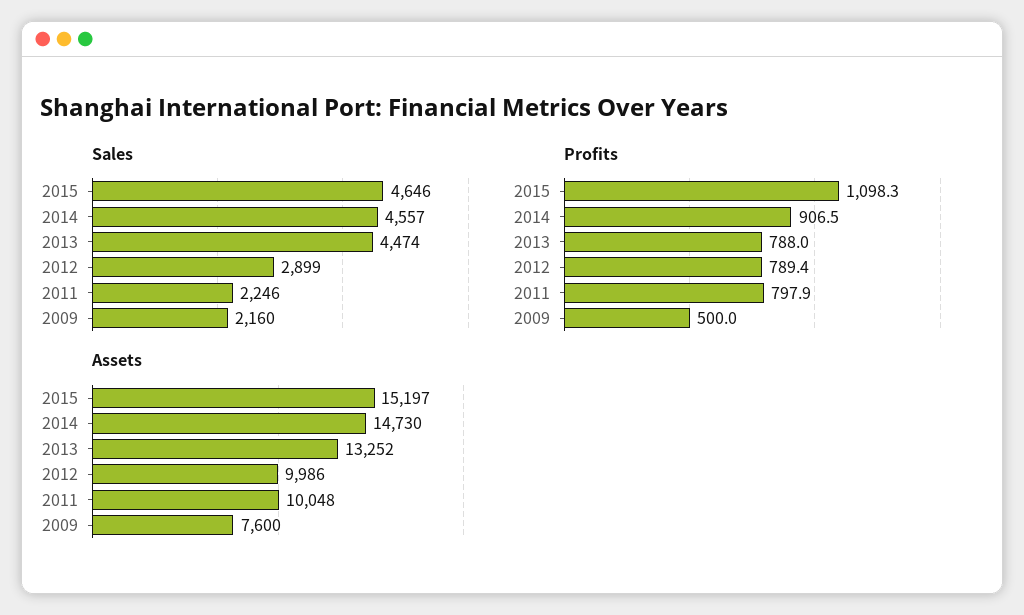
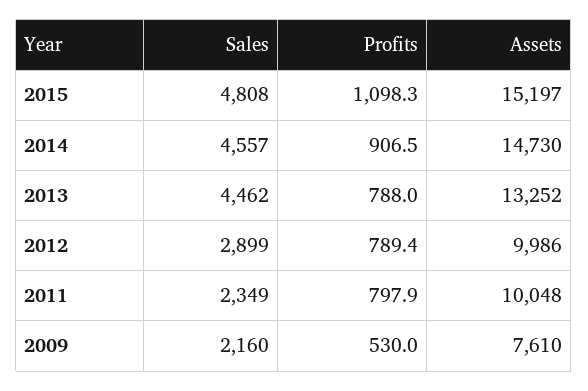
Sales, 2015: 4646 -> 4808
Sales, 2013: 4474 -> 4462
Sales, 2011: 2246 -> 2349
Profits, 2009: 500 -> 530
Assets, 2009: 7600 -> 7610

